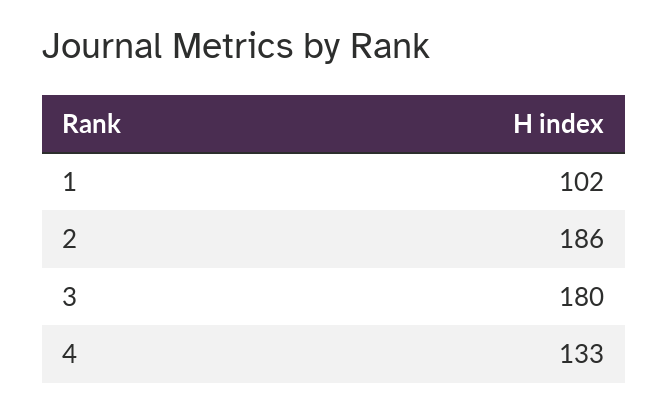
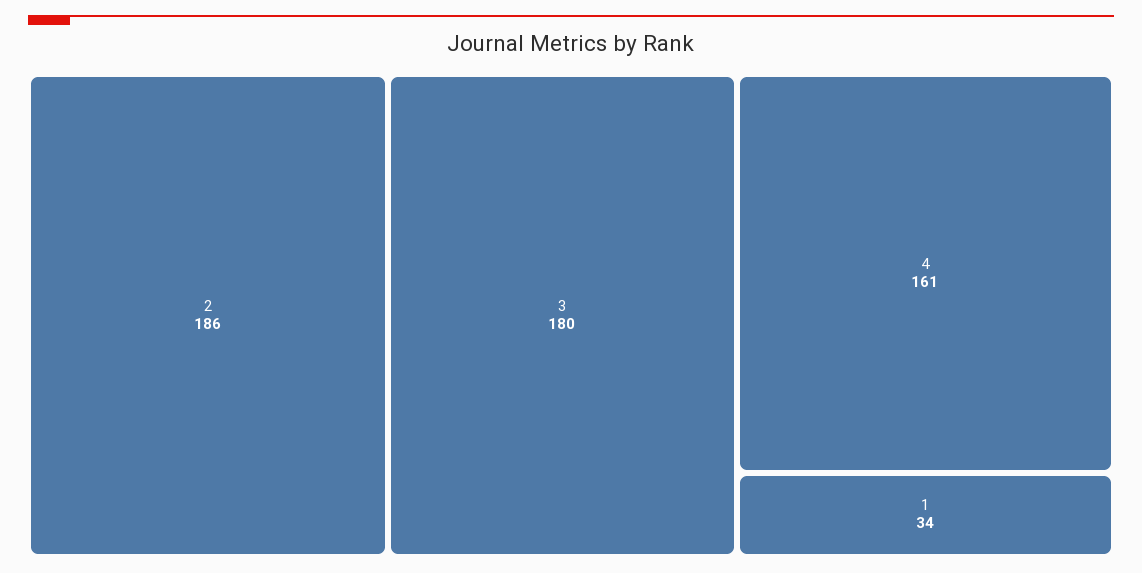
1: 102 -> 34
4: 133 -> 161

